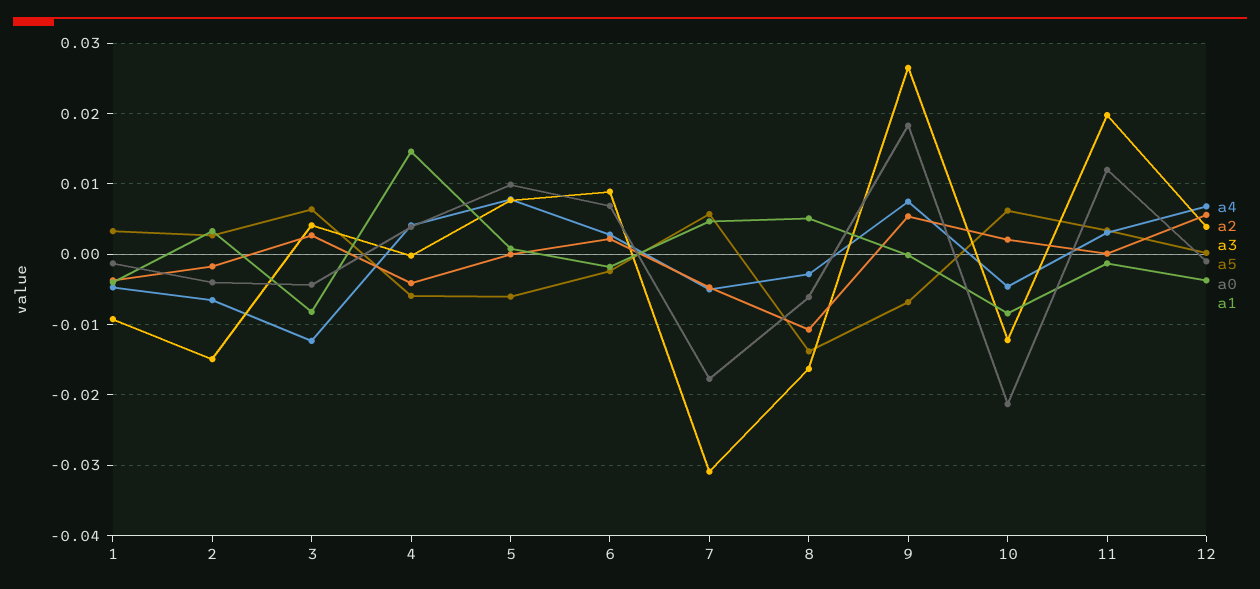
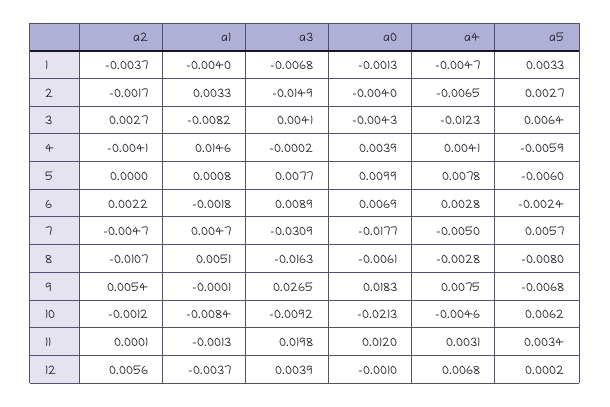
a3, 1: -0.009 -> -0.0068
a5, 8: -0.014 -> -0.008
a2, 10: 0.002 -> -0.0012
a3, 10: -0.012 -> -0.0092

